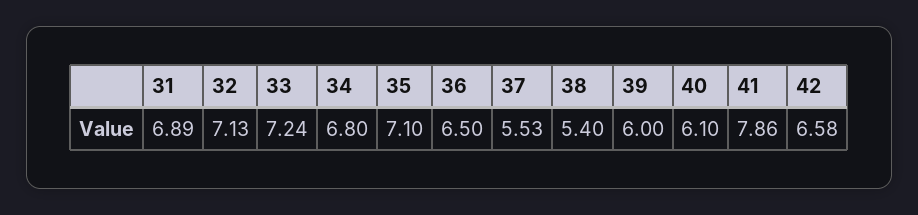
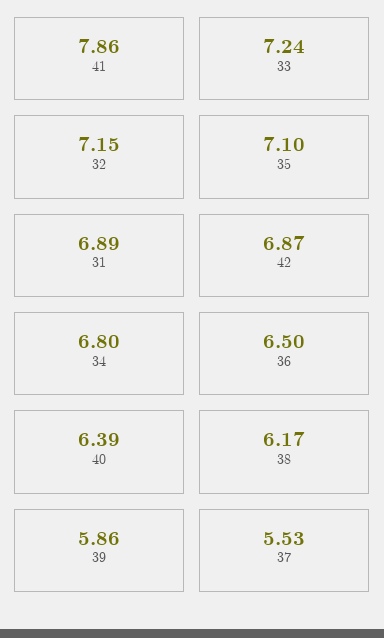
32: 7.13 -> 7.15
38: 5.4 -> 6.17
39: 6 -> 5.86
40: 6.1 -> 6.39
42: 6.58 -> 6.87

